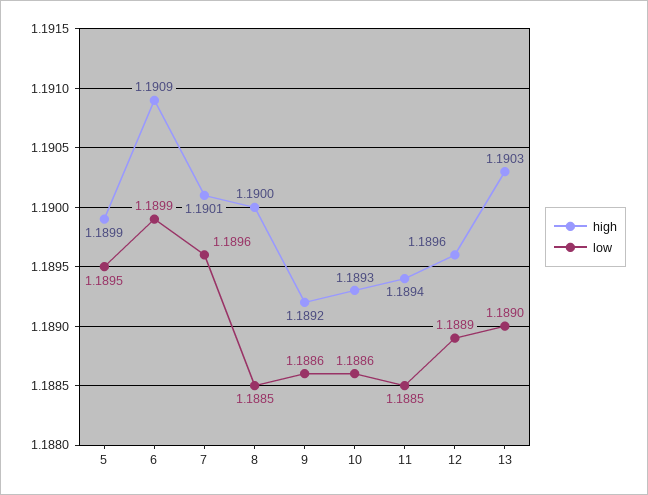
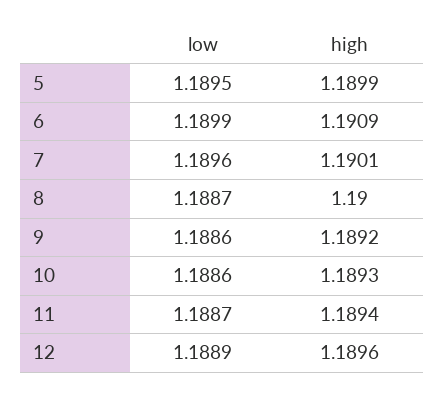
low, 8: 1.1885 -> 1.1887
low, 11: 1.1885 -> 1.1887
high, 13: 1.1903 -> none
low, 13: 1.189 -> none

